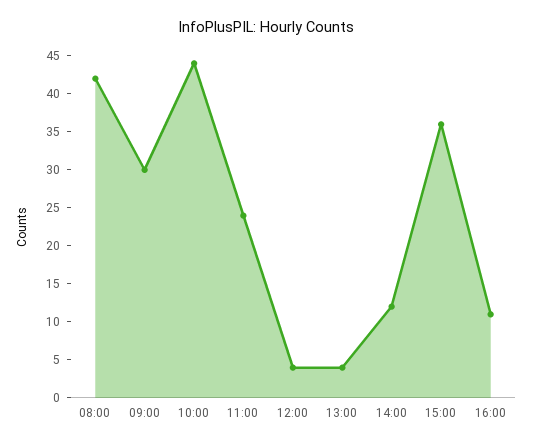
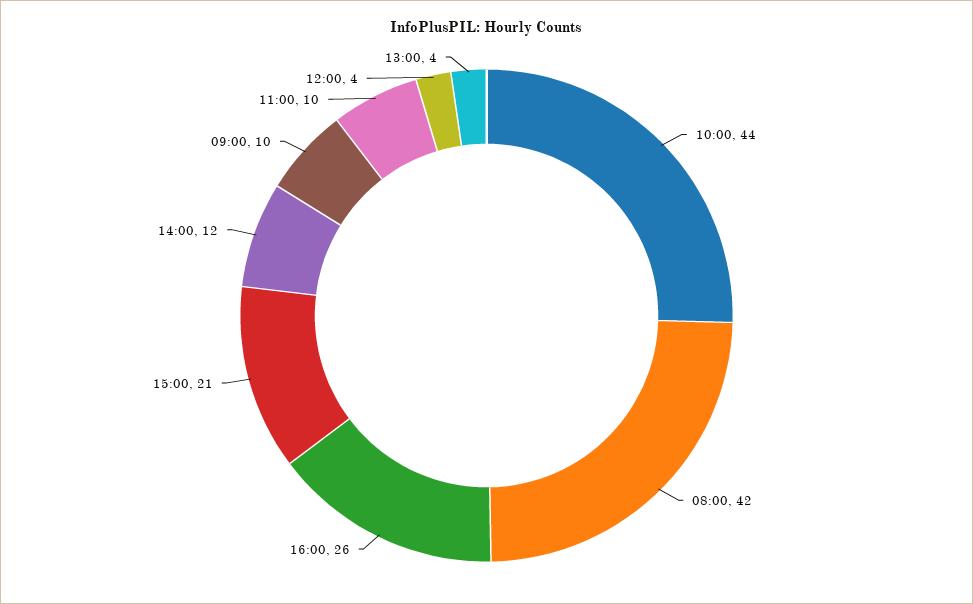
09:00: 30 -> 10
11:00: 25 -> 10
15:00: 35 -> 21
16:00: 10 -> 26

